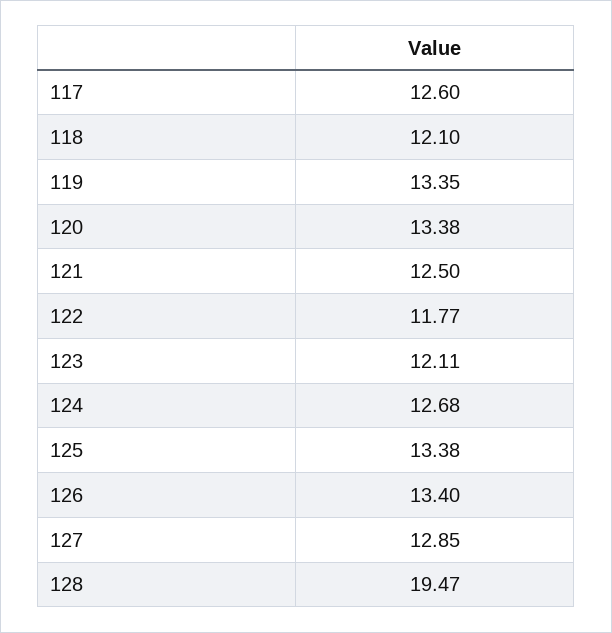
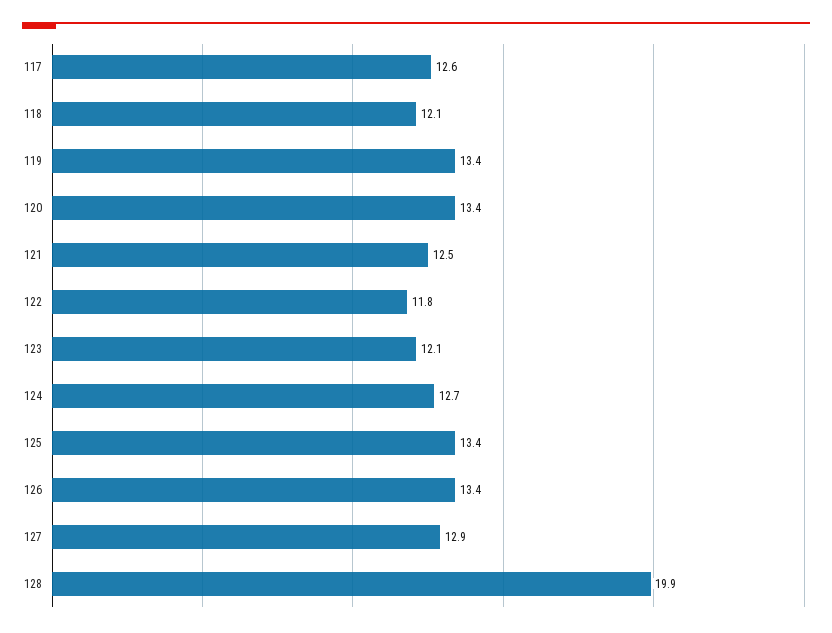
128: 19.47 -> 19.9

